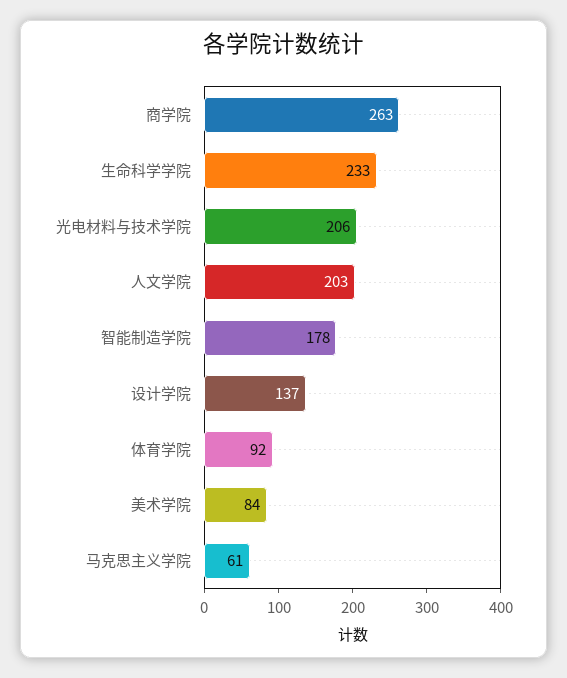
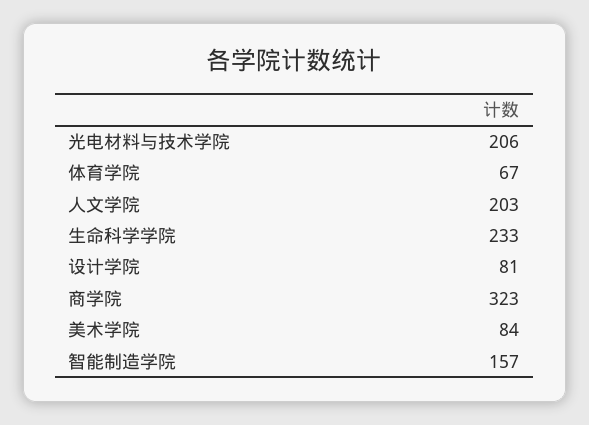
商学院: 263 -> 323
智能制造学院: 178 -> 157
设计学院: 137 -> 81
体育学院: 92 -> 67
马克思主义学院: 61 -> none

